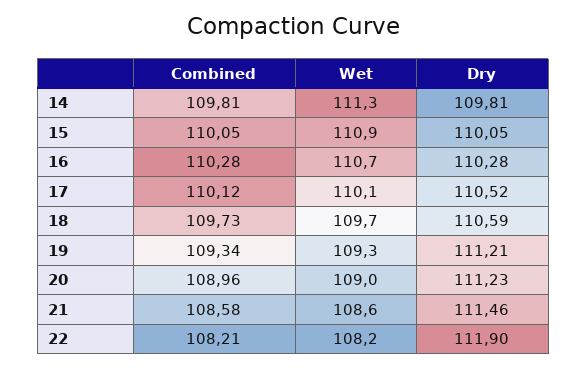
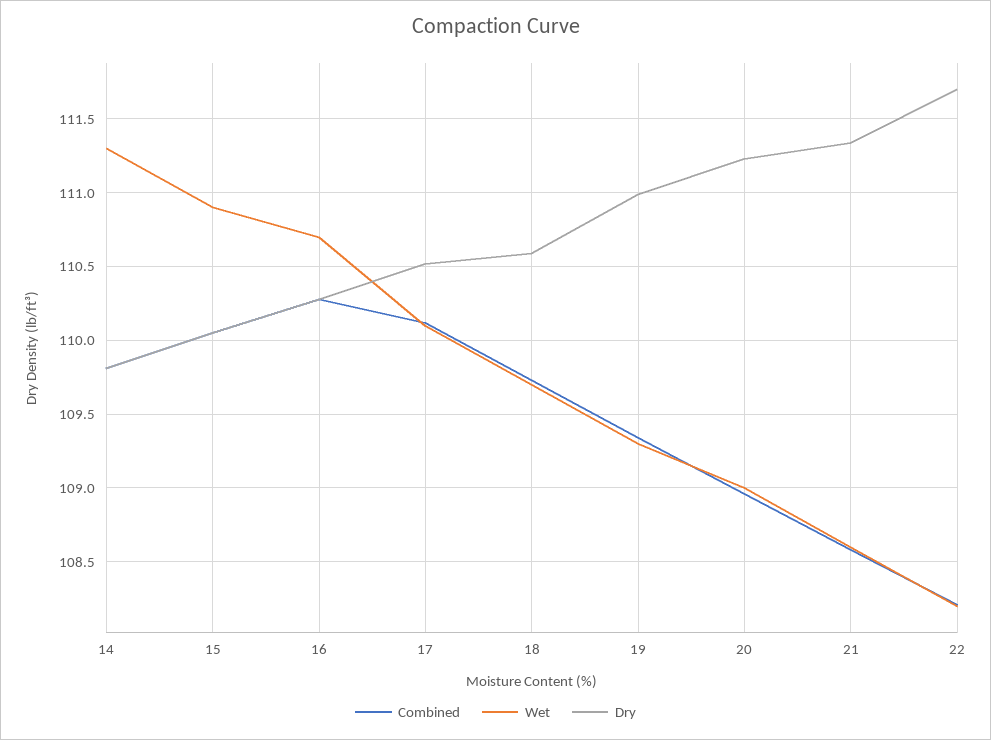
Dry, 19: 111.21 -> 111
Dry, 21: 111.46 -> 111.35
Dry, 22: 111.9 -> 111.7

